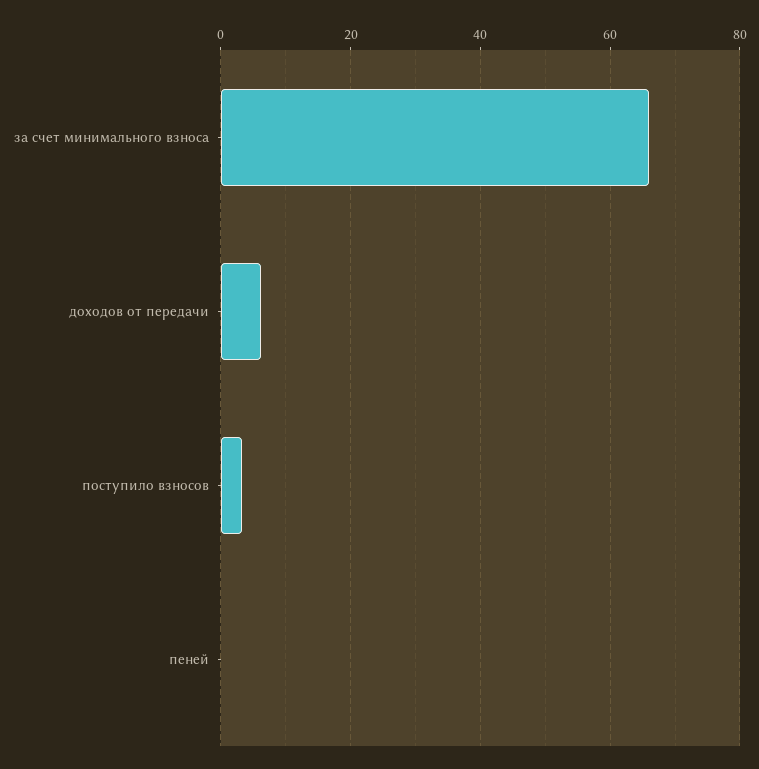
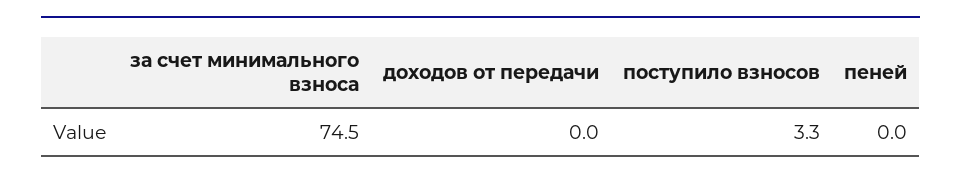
за счет минимального взноса: 66 -> 74.5
доходов от передачи: 6 -> 0

